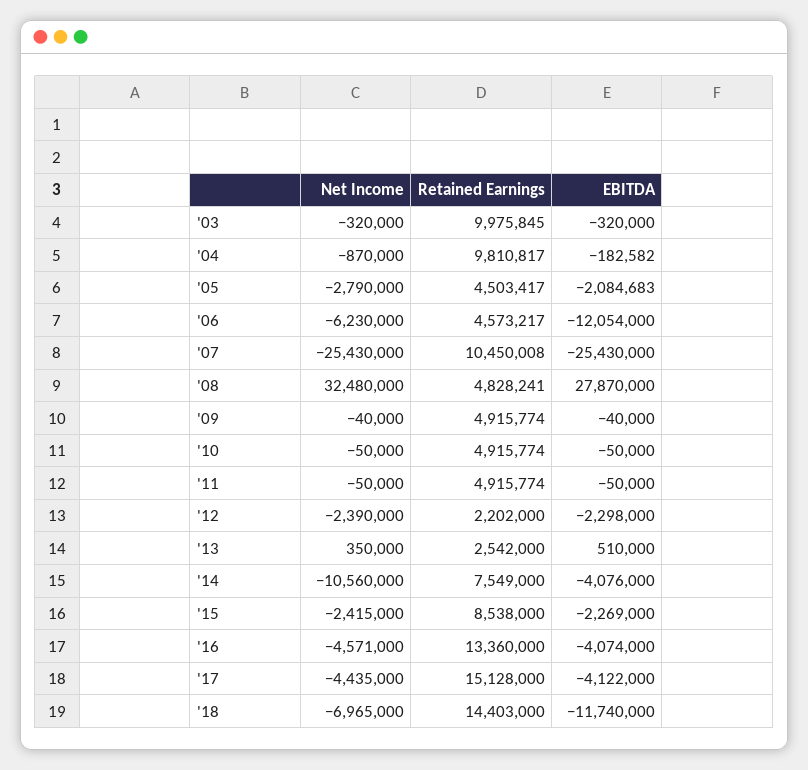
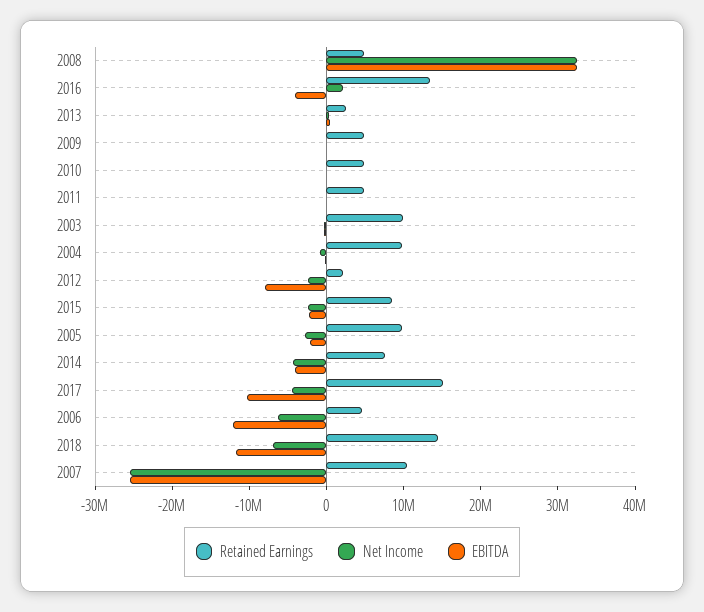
Retained Earnings, '05: 4503417 -> 10000000
EBITDA, '08: 27870000 -> 32000000
EBITDA, '12: -2298000 -> -8000000
Net Income, '14: -10560000 -> -4000000
Net Income, '16: -4571000 -> 2000000
EBITDA, '17: -4122000 -> -10000000

